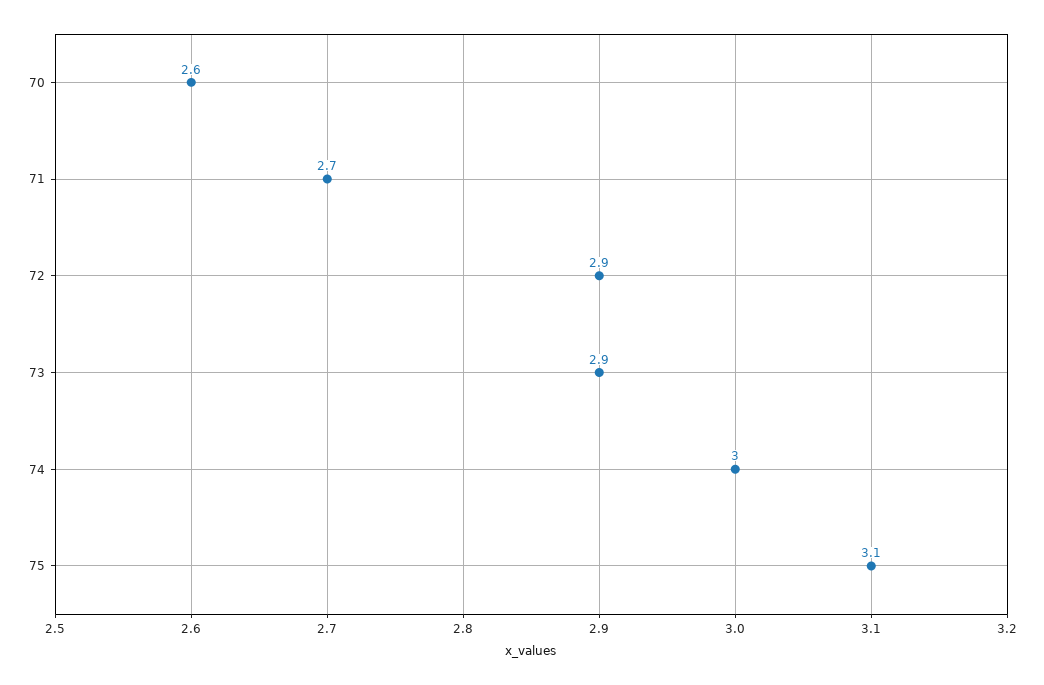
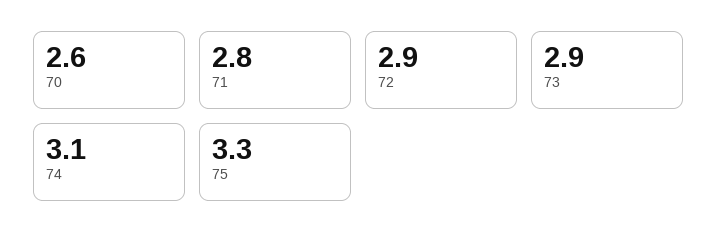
71: 2.7 -> 2.8
74: 3 -> 3.1
75: 3.1 -> 3.3

